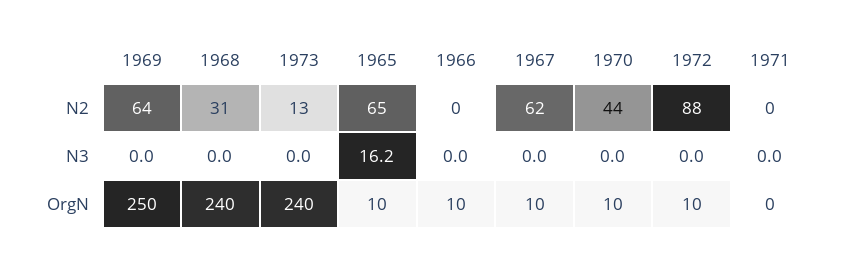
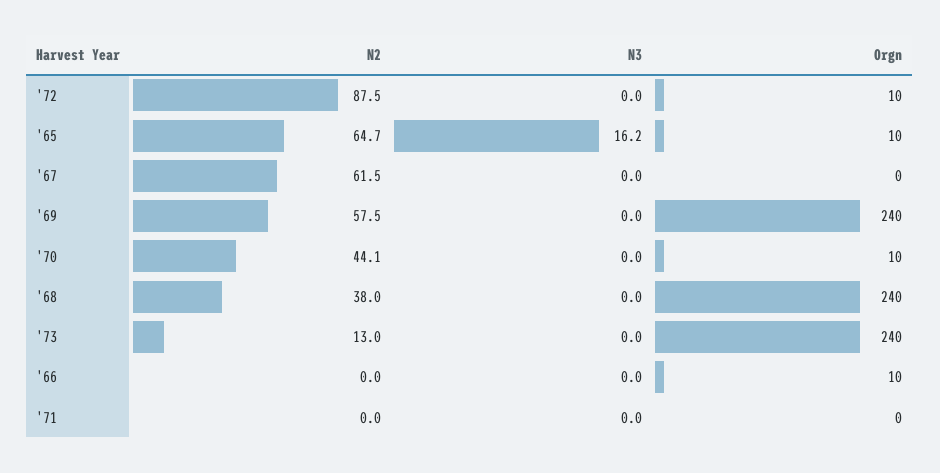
1969, N2: 64 -> 57.5
1968, N2: 31 -> 38
1969, OrgN: 250 -> 240
1967, OrgN: 10 -> 0

